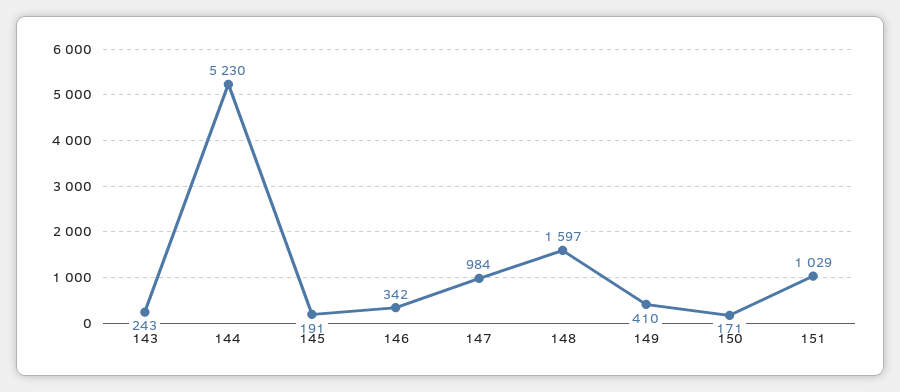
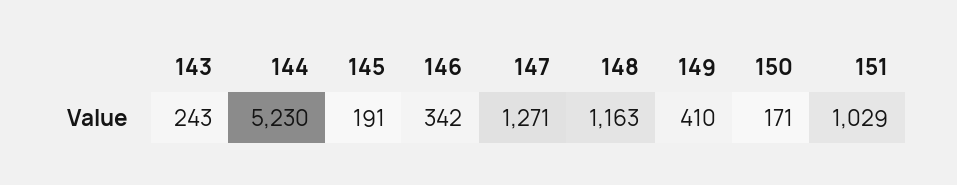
147: 984 -> 1271
148: 1597 -> 1163

